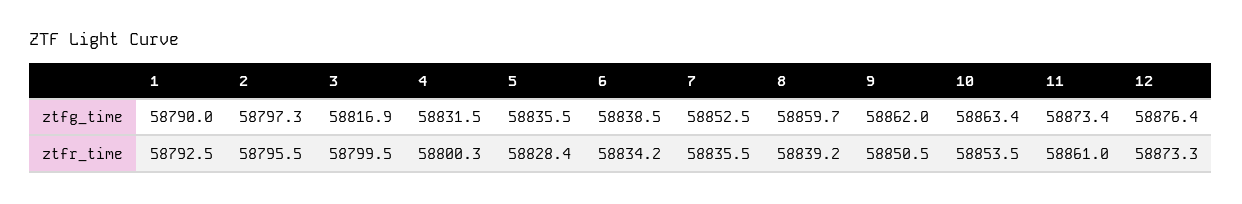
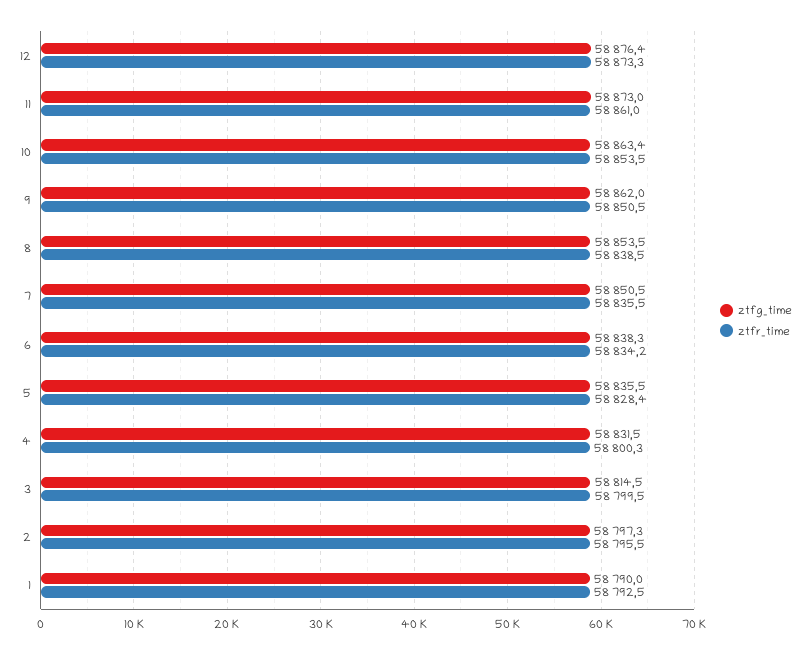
ztfg_time, 3: 58816.9 -> 58814.5
ztfg_time, 6: 58838.5 -> 58838.3
ztfg_time, 7: 58852.5 -> 58850.5
ztfg_time, 8: 58859.7 -> 58853.5
ztfg_time, 11: 58873.4 -> 58873
ztfr_time, 8: 58839.2 -> 58838.5

